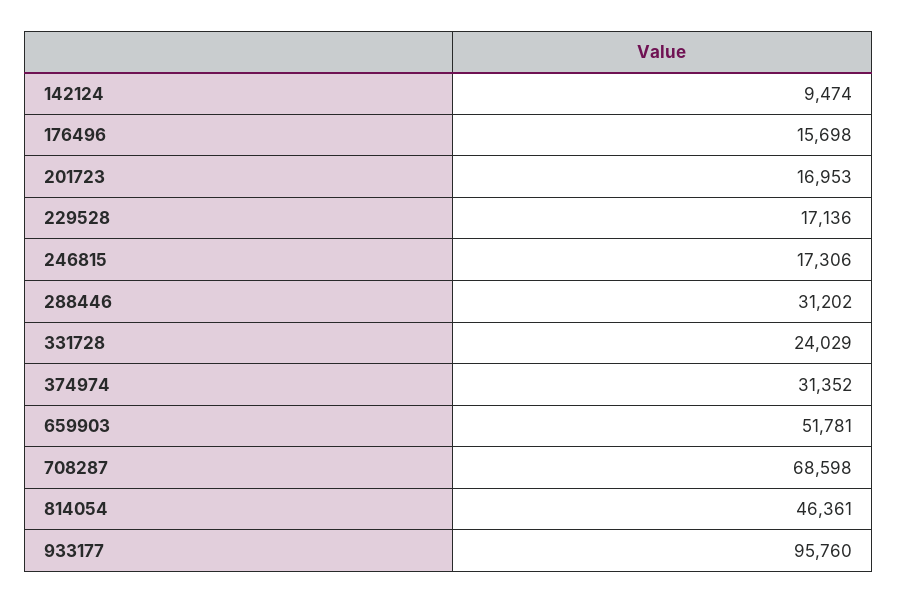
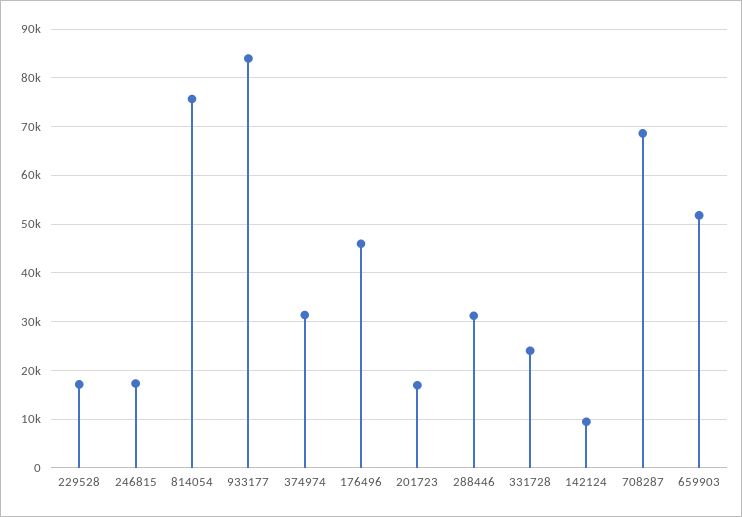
176496: 15698 -> 46000
814054: 46361 -> 76000
933177: 95760 -> 84000

